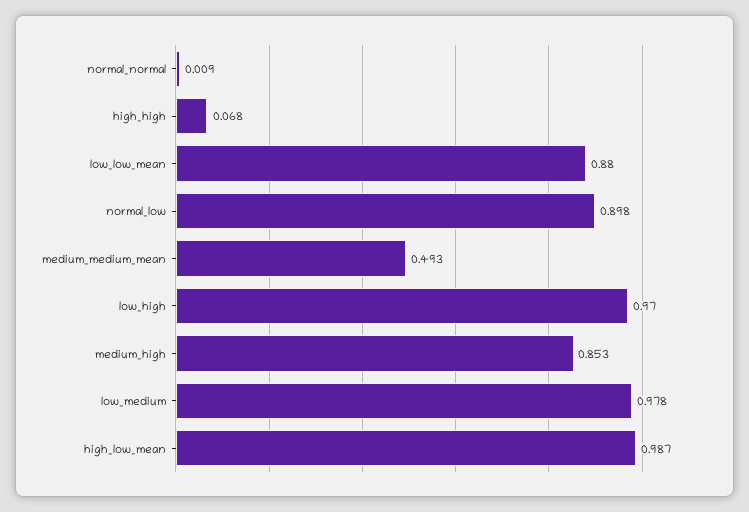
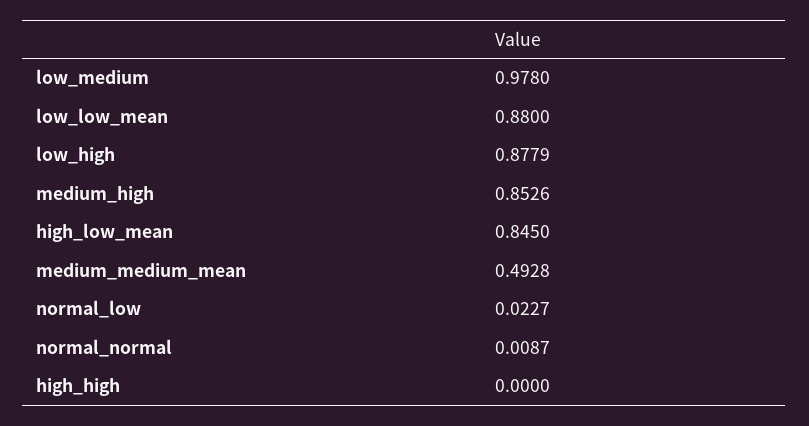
high_high: 0.068 -> 0
normal_low: 0.898 -> 0.0227
low_high: 0.97 -> 0.8779
high_low_mean: 0.987 -> 0.845

